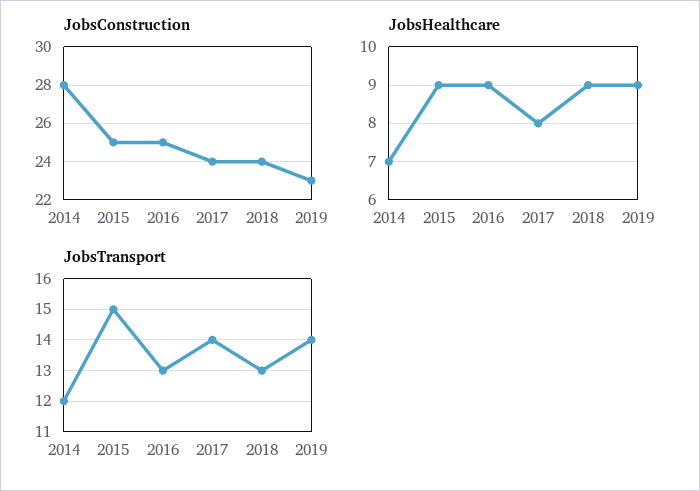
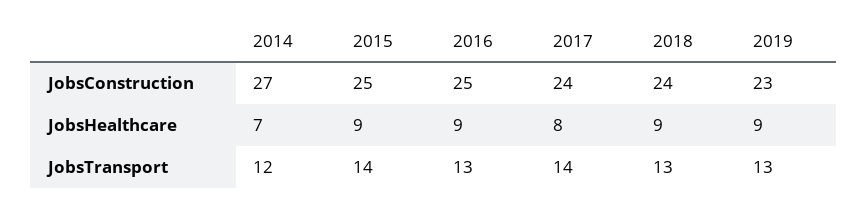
JobsConstruction, 2014: 28 -> 27
JobsTransport, 2015: 15 -> 14
JobsTransport, 2019: 14 -> 13

